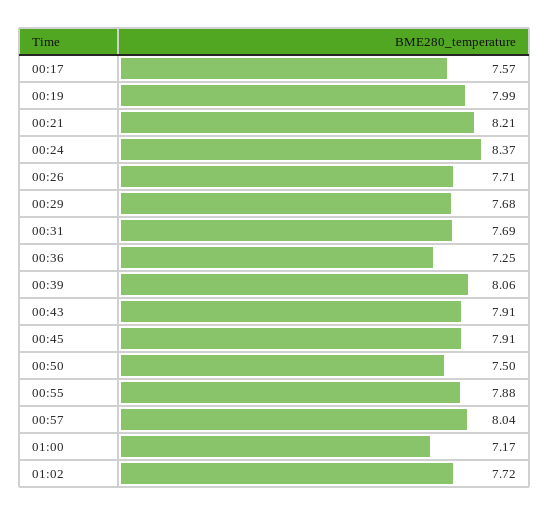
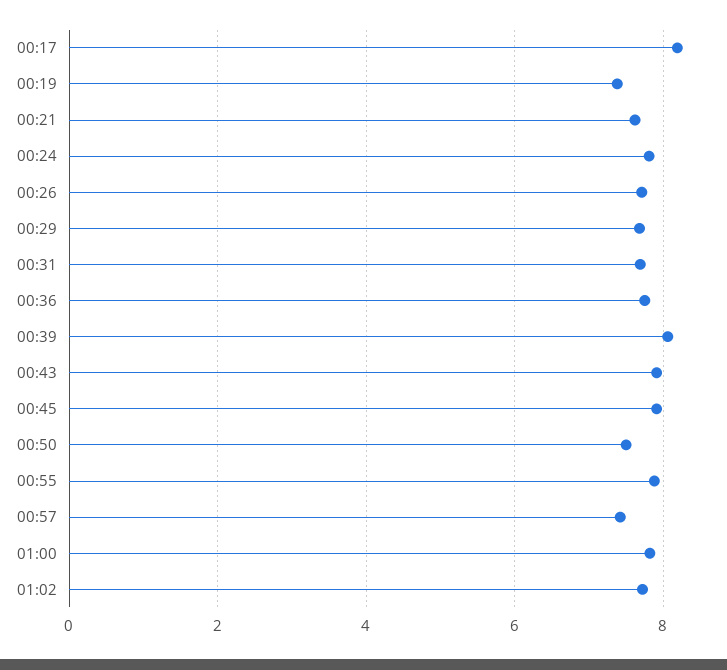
00:17: 7.57 -> 8.2
00:19: 7.99 -> 7.4
00:21: 8.21 -> 7.6
00:24: 8.37 -> 7.8
00:36: 7.25 -> 7.8
00:57: 8.04 -> 7.4
01:00: 7.17 -> 7.8

